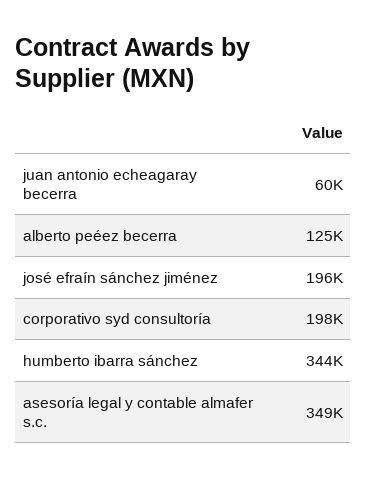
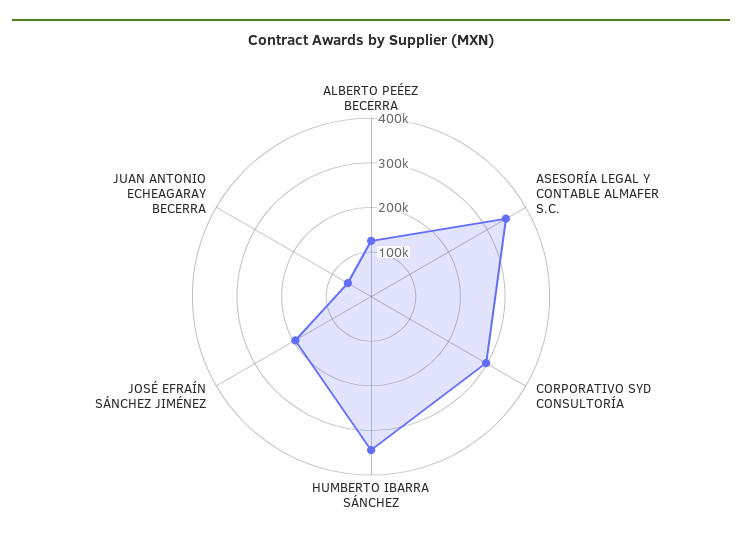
corporativo syd consultoría: 198000 -> 300000

